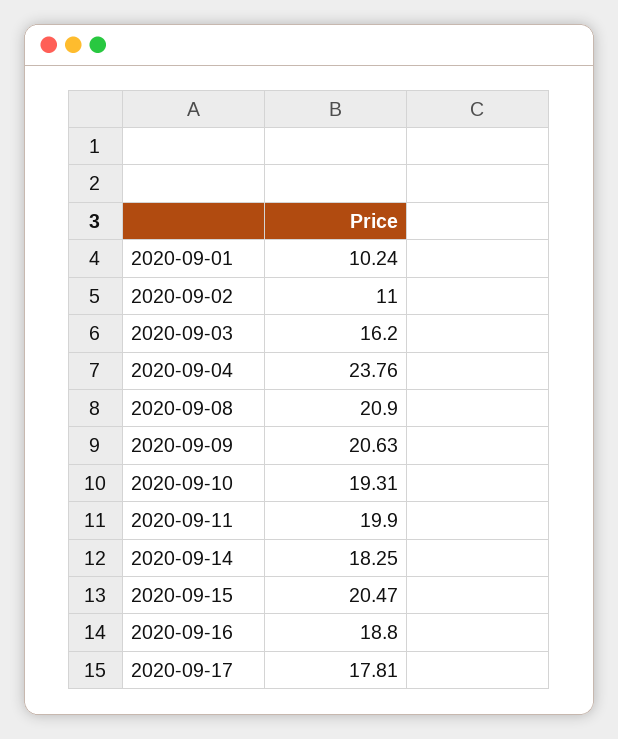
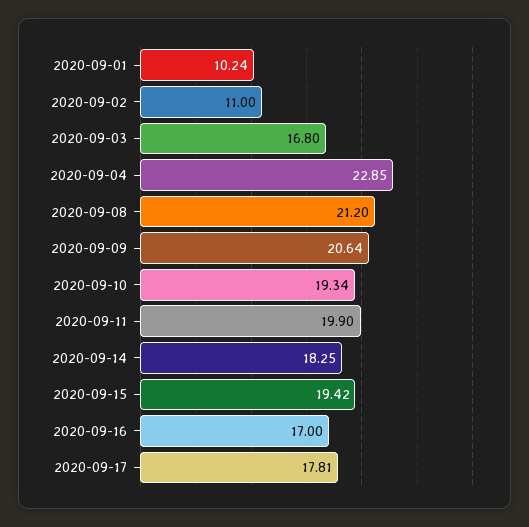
2020-09-03: 16.2 -> 16.8
2020-09-04: 23.76 -> 22.85
2020-09-08: 20.9 -> 21.2
2020-09-09: 20.63 -> 20.64
2020-09-10: 19.31 -> 19.34
2020-09-15: 20.47 -> 19.42
2020-09-16: 18.8 -> 17

